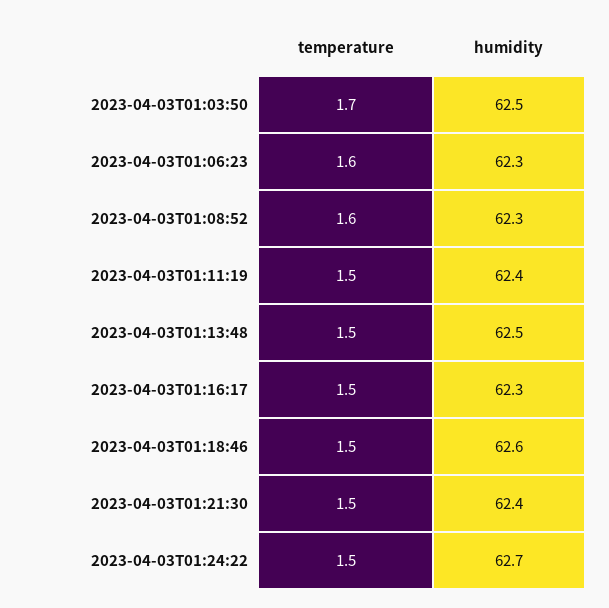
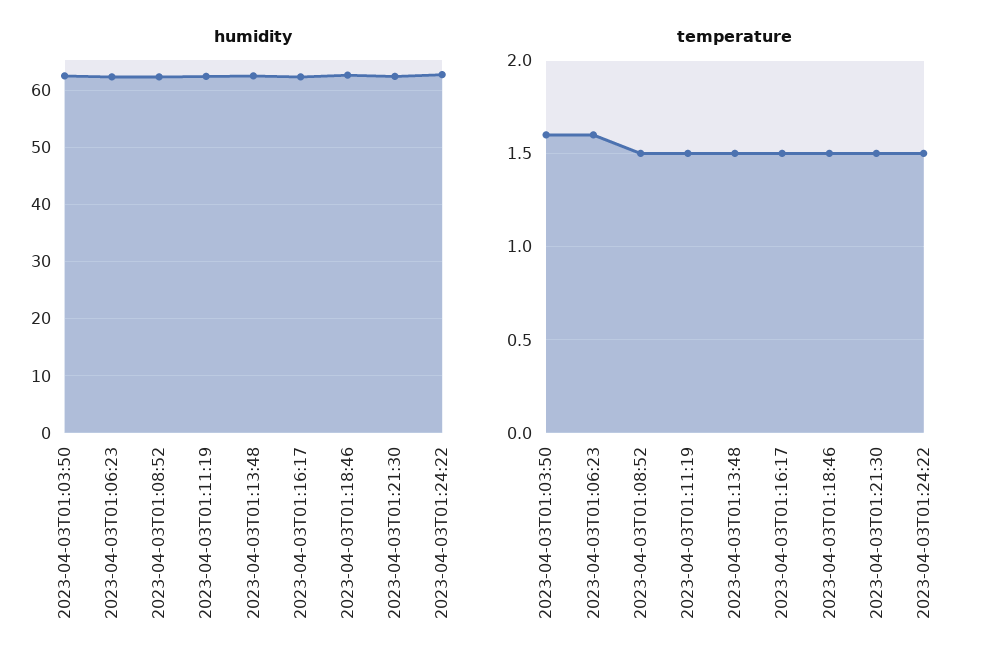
temperature, 2023-04-03T01:03:50: 1.7 -> 1.6
temperature, 2023-04-03T01:08:52: 1.6 -> 1.5

